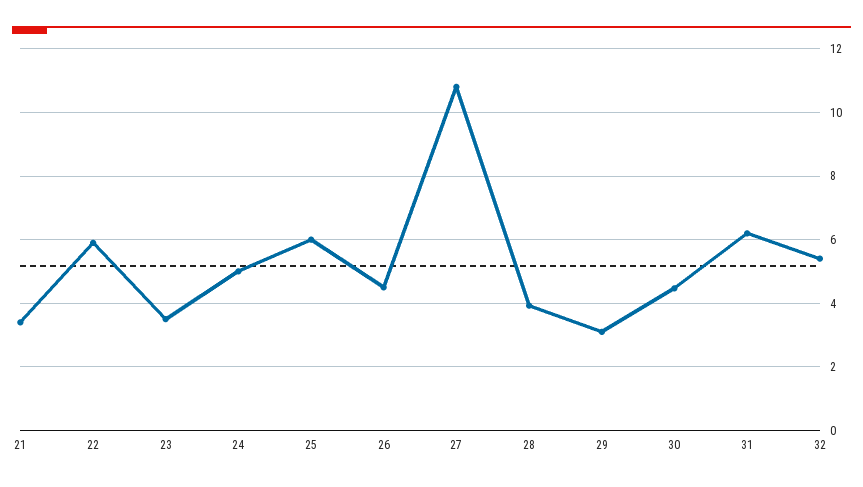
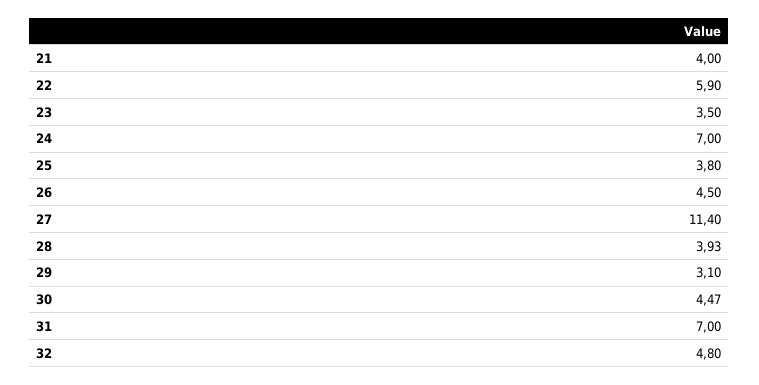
21: 3.4 -> 4
24: 5 -> 7
25: 6 -> 3.8
27: 10.8 -> 11.4
31: 6.2 -> 7
32: 5.4 -> 4.8

